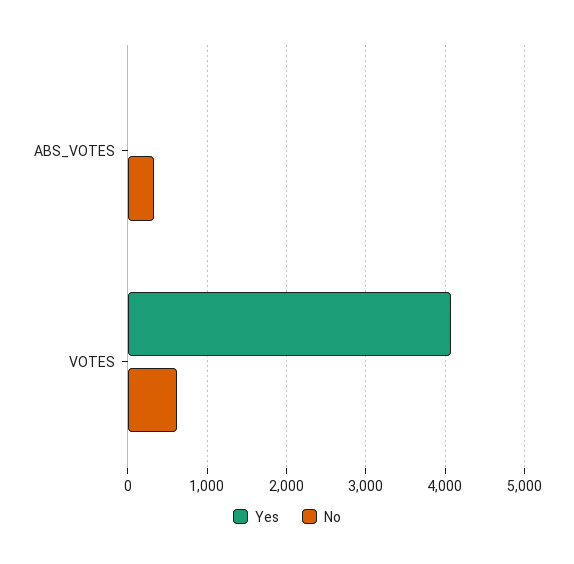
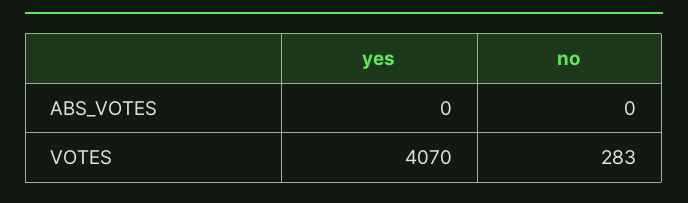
No, ABS_VOTES: 300 -> 0
No, VOTES: 600 -> 283

